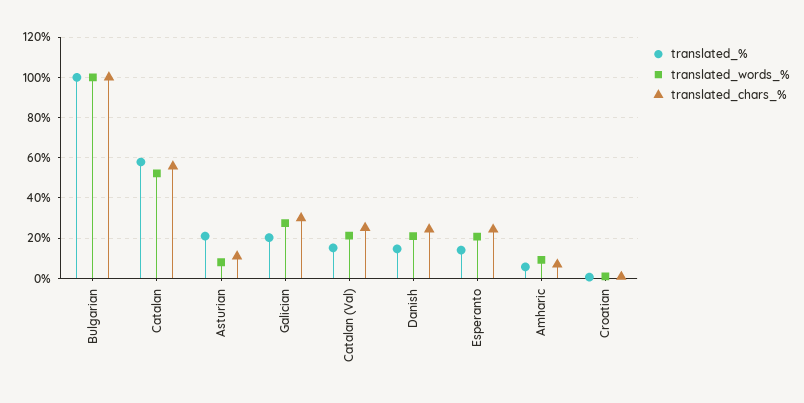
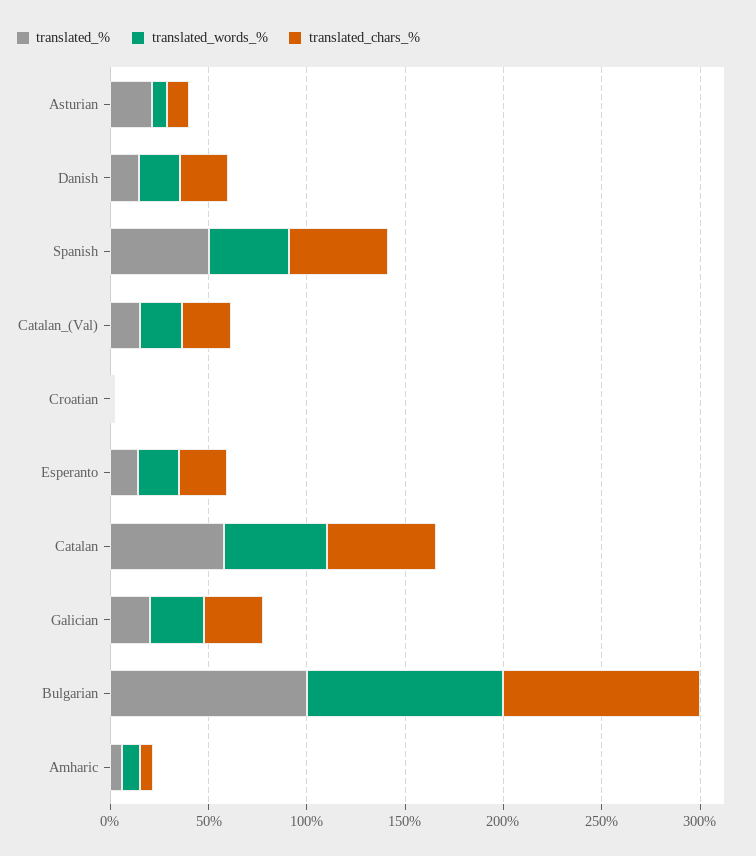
translated_%, Spanish: none -> 50
translated_words_%, Spanish: none -> 40
translated_chars_%, Spanish: none -> 50

